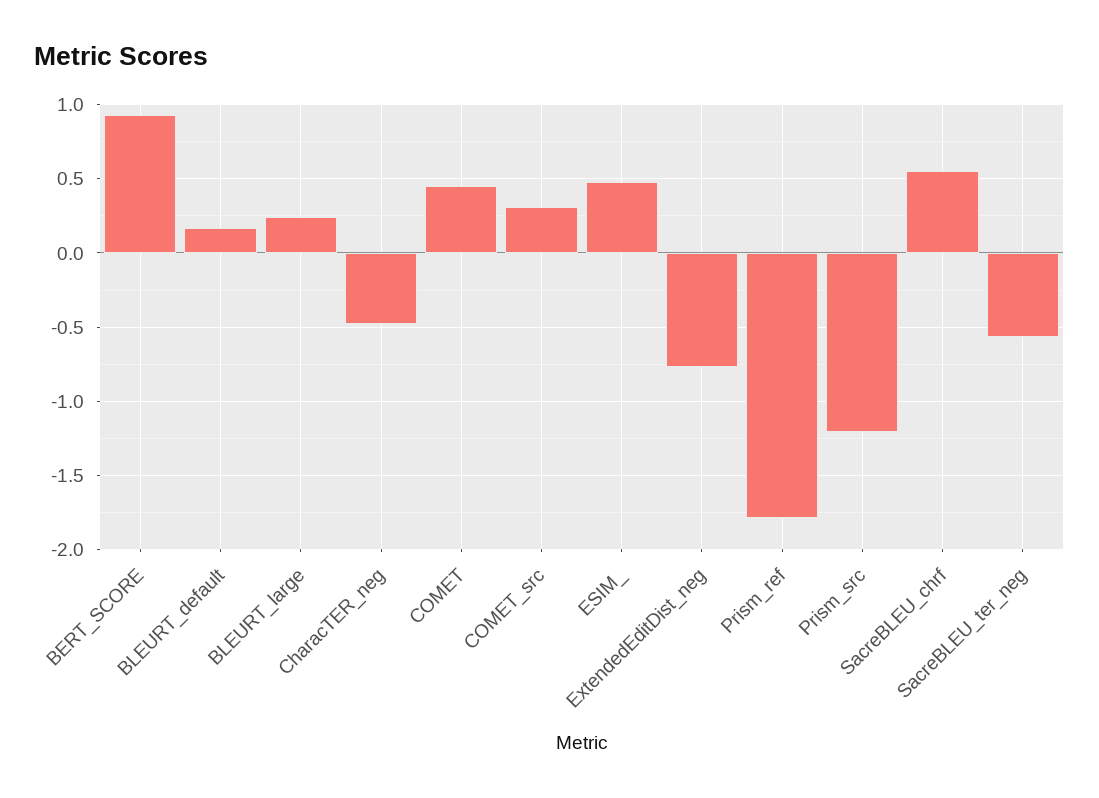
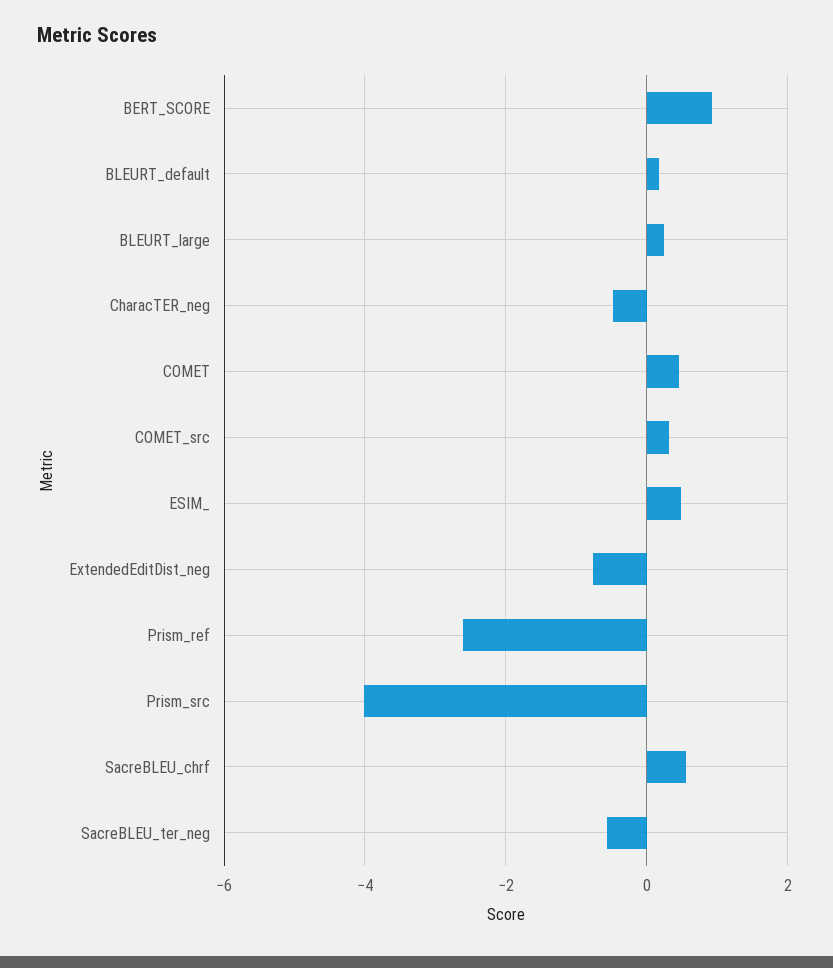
Prism_ref: -1.8 -> -2.6
Prism_src: -1.2 -> -4

